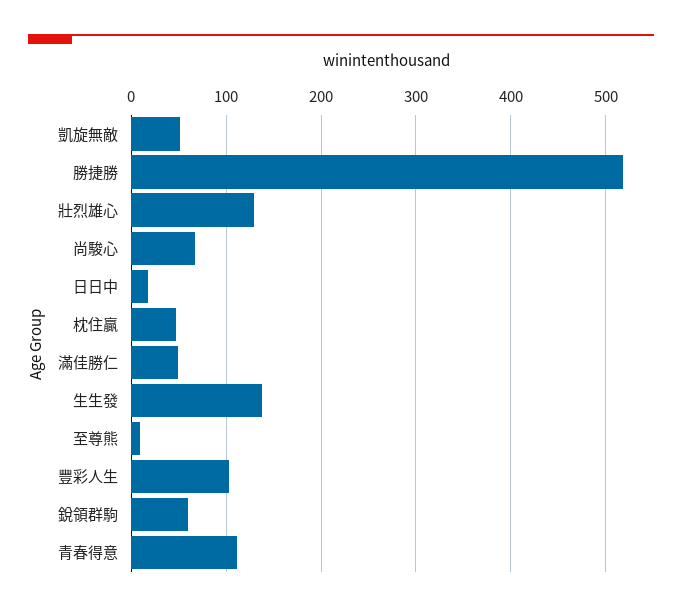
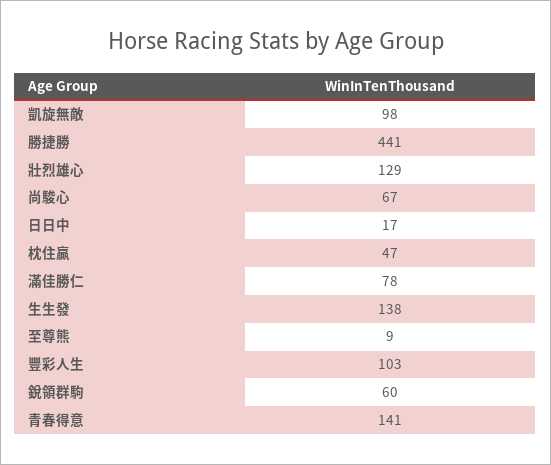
凱旋無敵: 50 -> 98
勝捷勝: 520 -> 441
滿佳勝仁: 50 -> 78
青春得意: 110 -> 141

